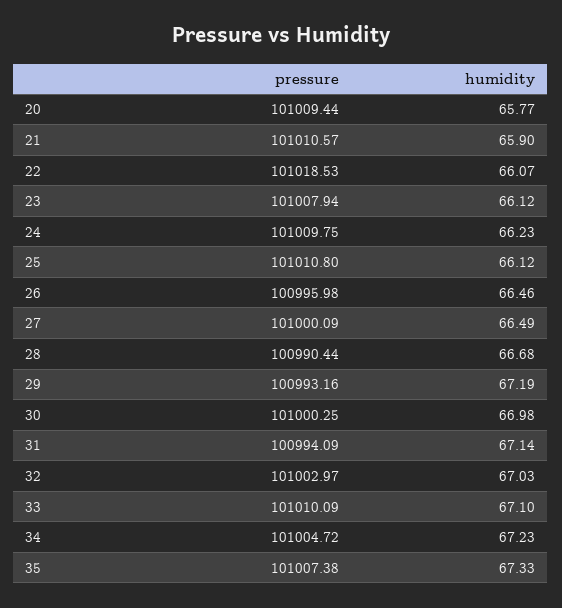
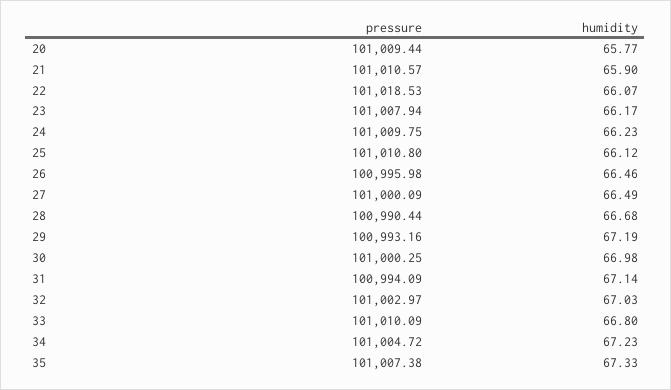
humidity, 23: 66.12 -> 66.17
humidity, 33: 67.1 -> 66.8

